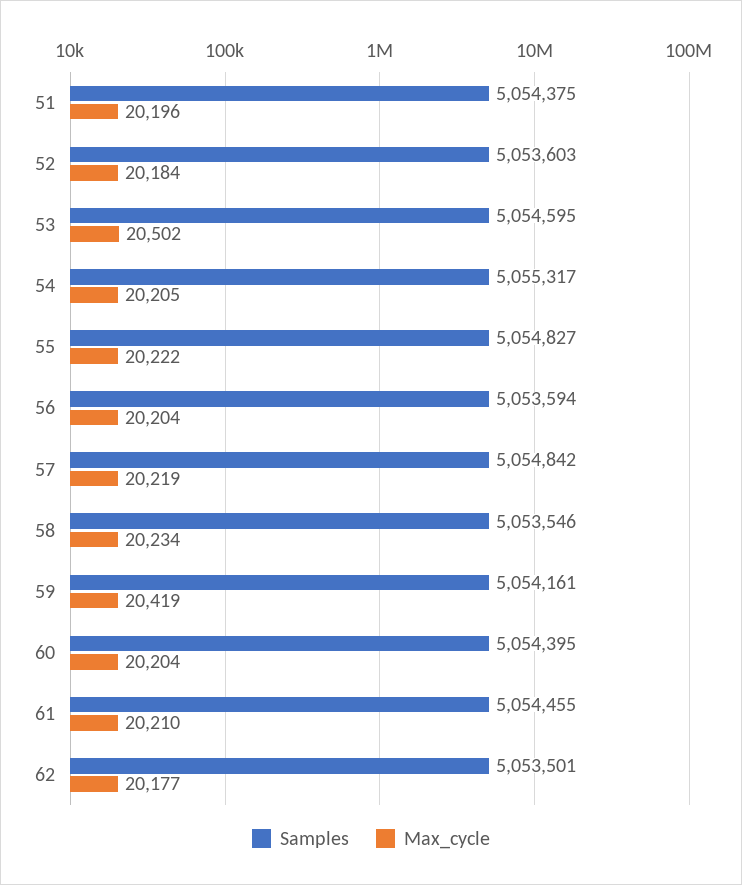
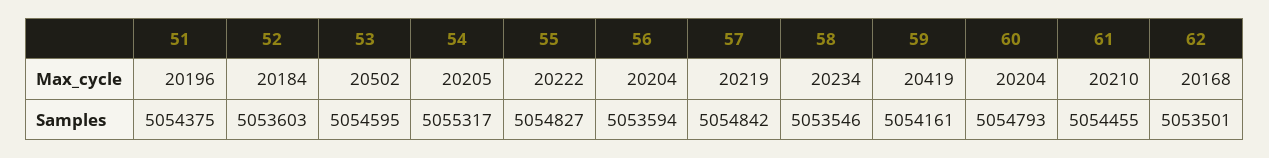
Samples, 60: 5054395 -> 5054793
Max_cycle, 62: 20177 -> 20168

